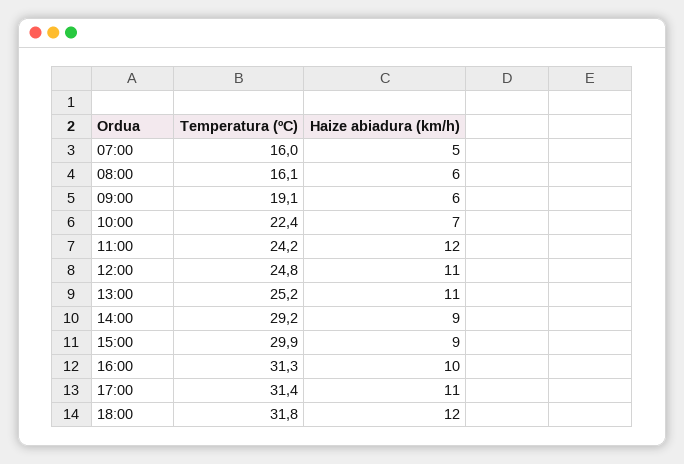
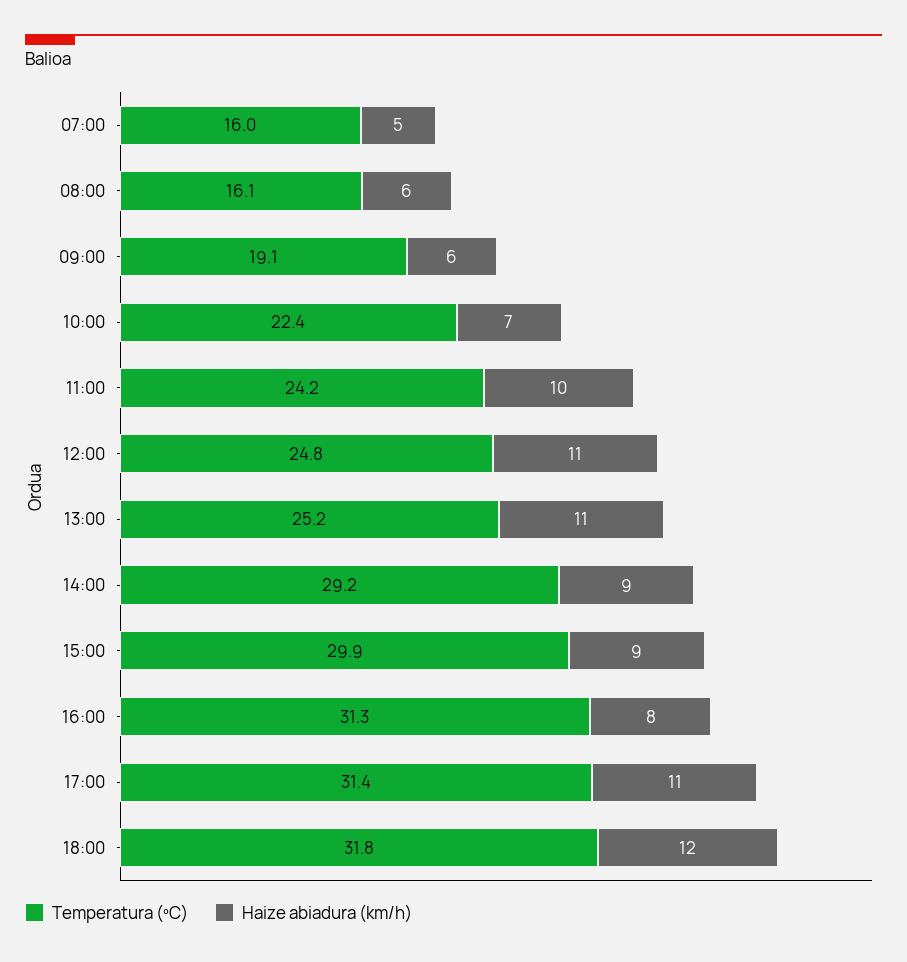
Haize abiadura (km/h), 11:00: 12 -> 10
Haize abiadura (km/h), 16:00: 10 -> 8

